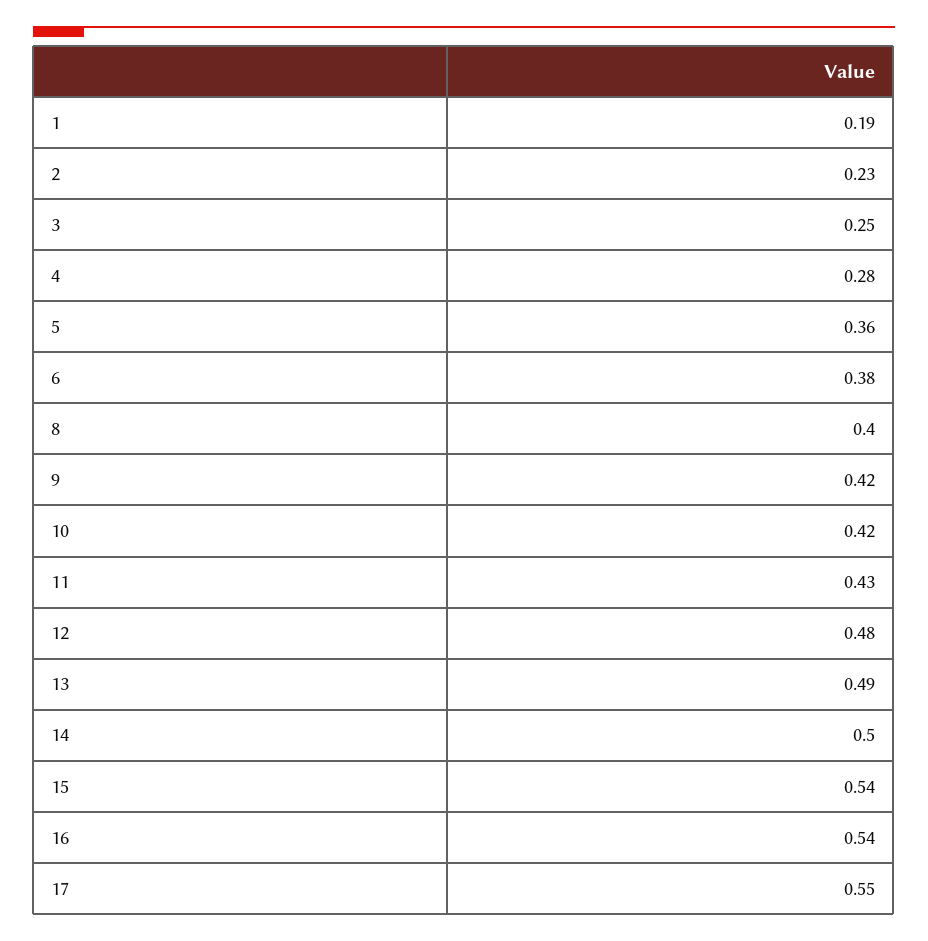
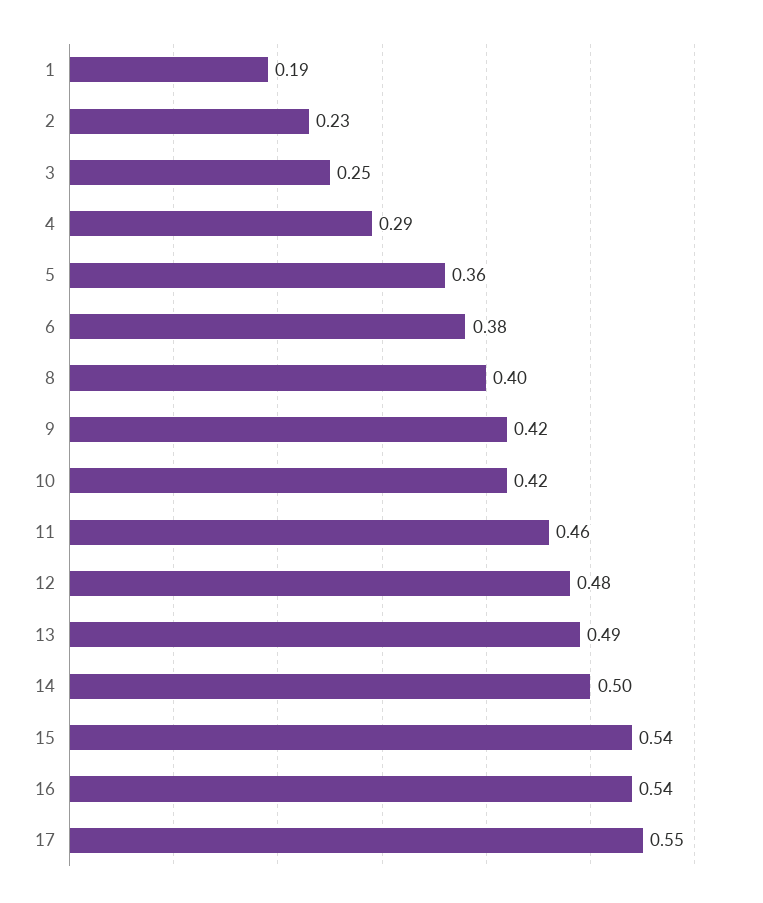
4: 0.28 -> 0.29
11: 0.43 -> 0.46

